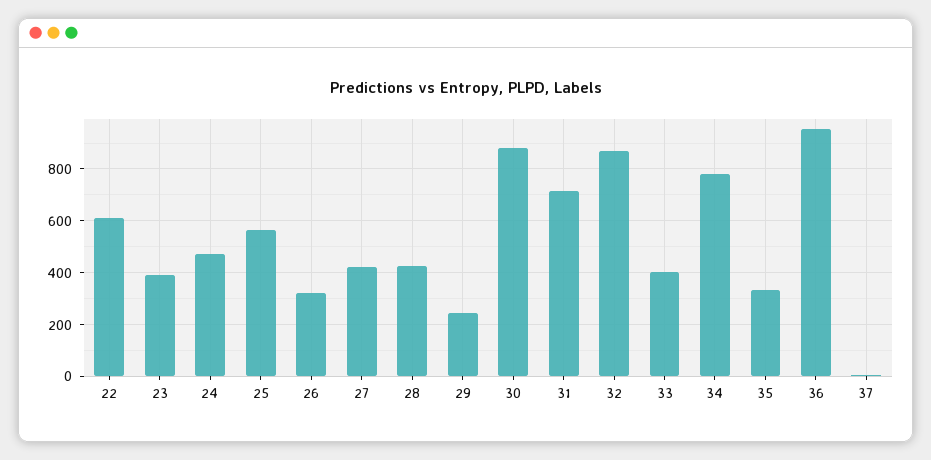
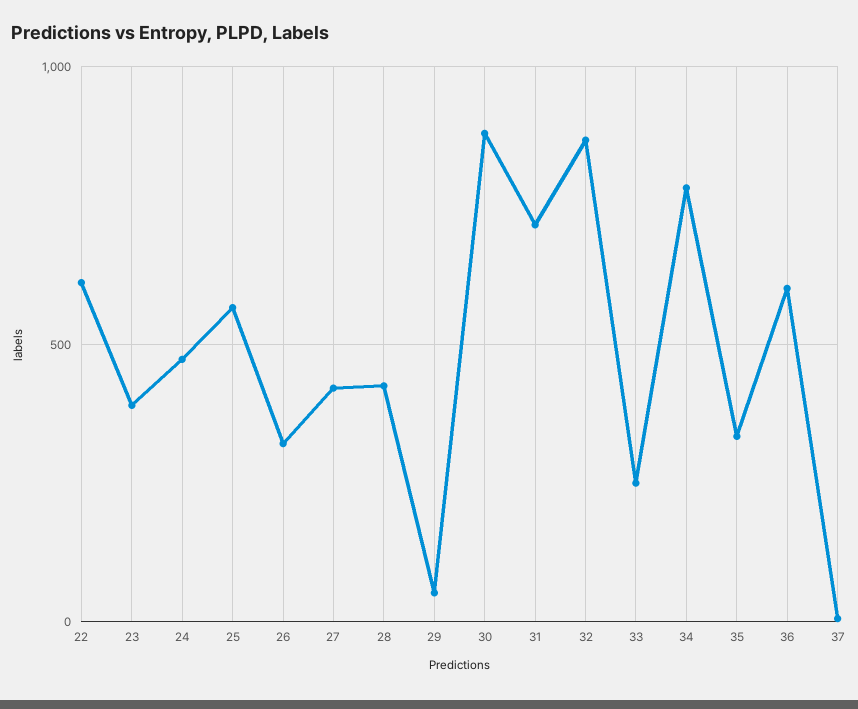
29: 250 -> 50
33: 400 -> 250
36: 950 -> 600

